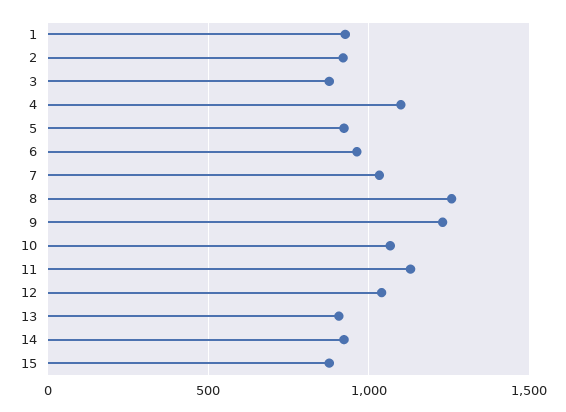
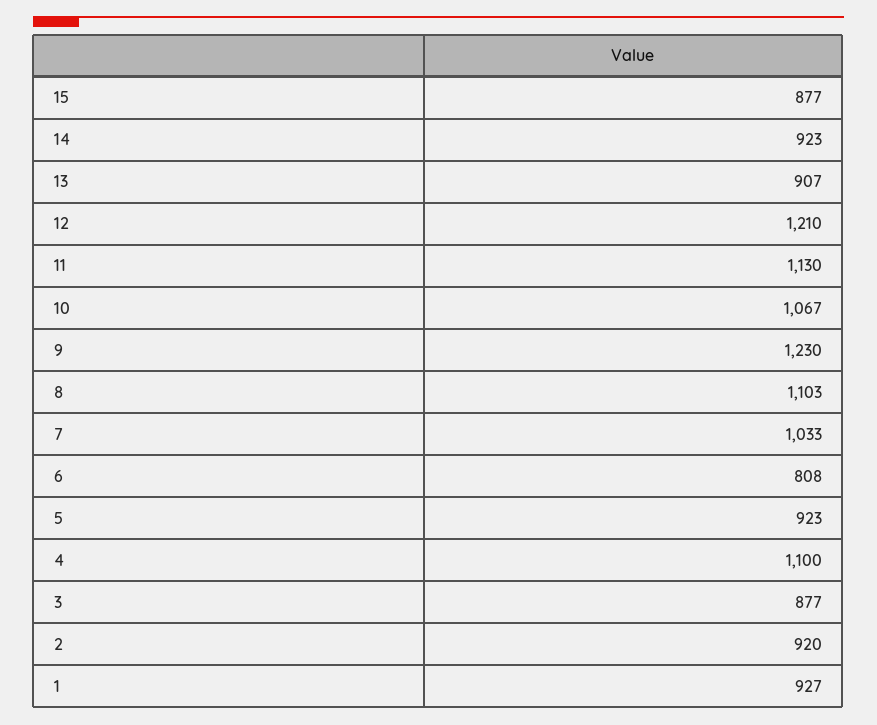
6: 950 -> 808
8: 1250 -> 1103
12: 1050 -> 1210

